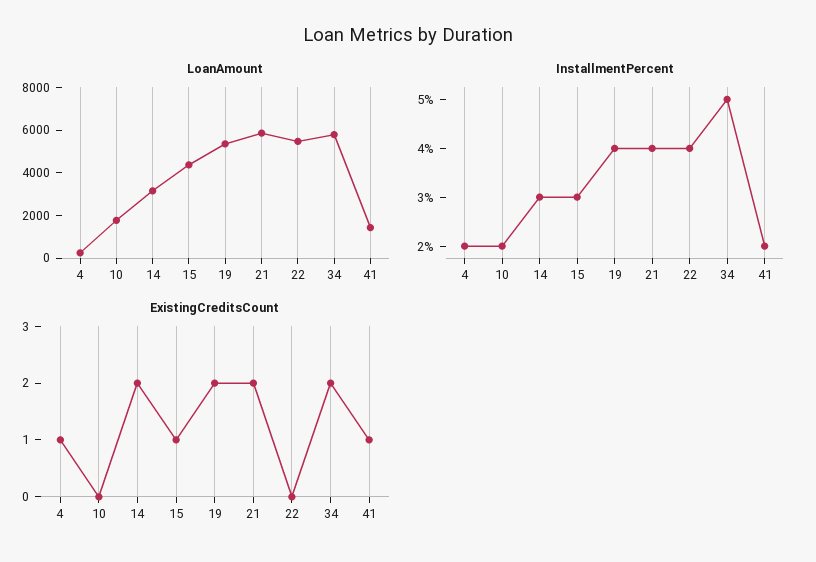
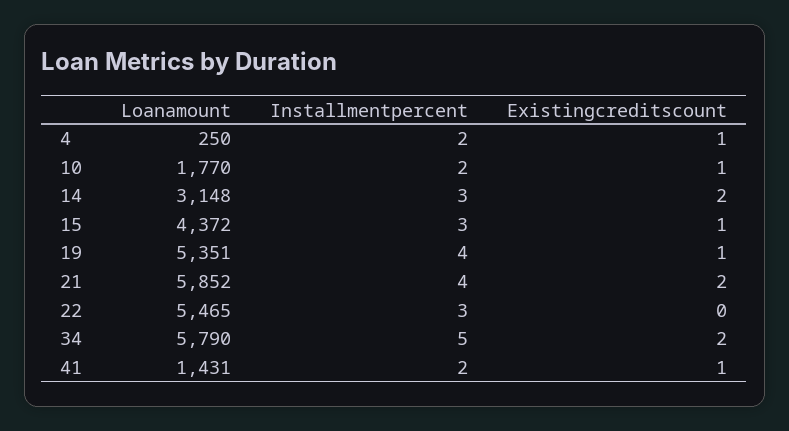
InstallmentPercent, 22: 4 -> 3
ExistingCreditsCount, 10: 0 -> 1
ExistingCreditsCount, 19: 2 -> 1

